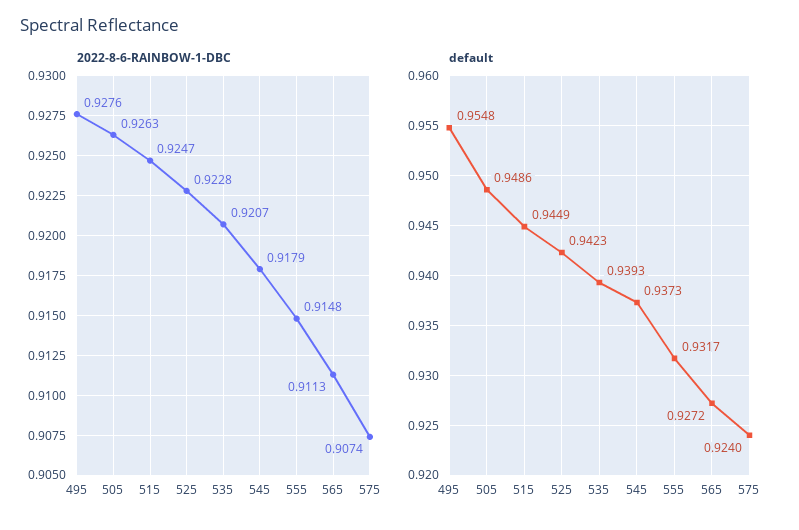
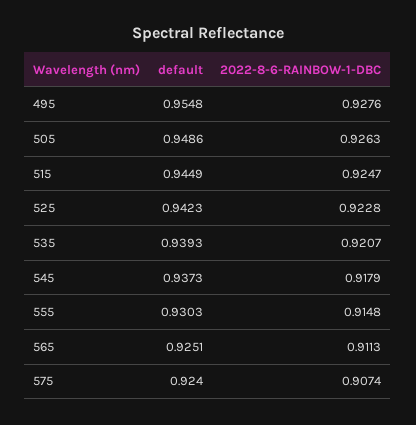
default, 555: 0.9317 -> 0.9303
default, 565: 0.9272 -> 0.9251

